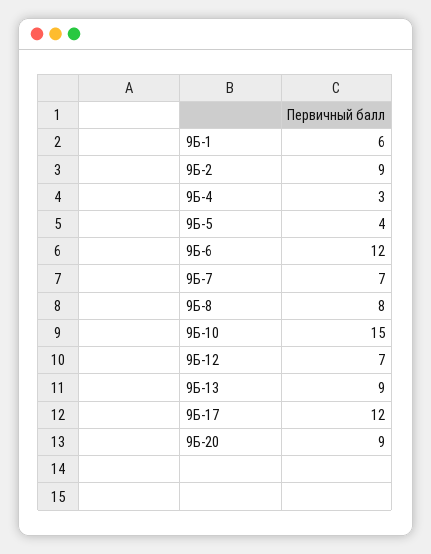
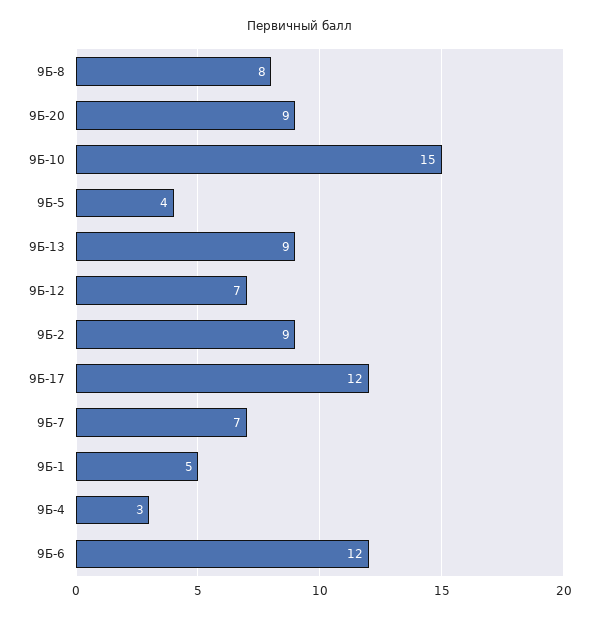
9Б-1: 6 -> 5

